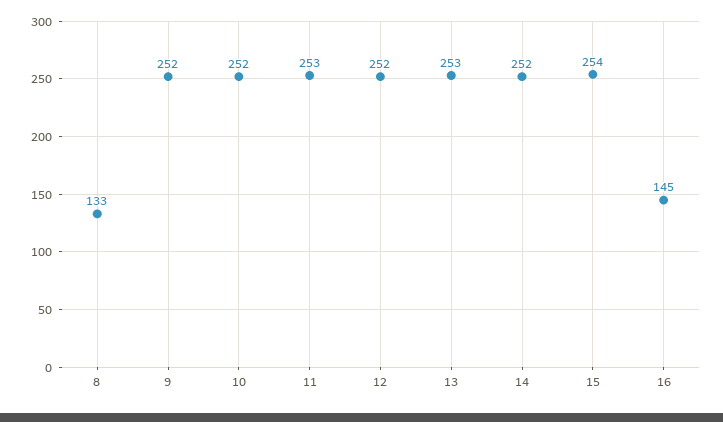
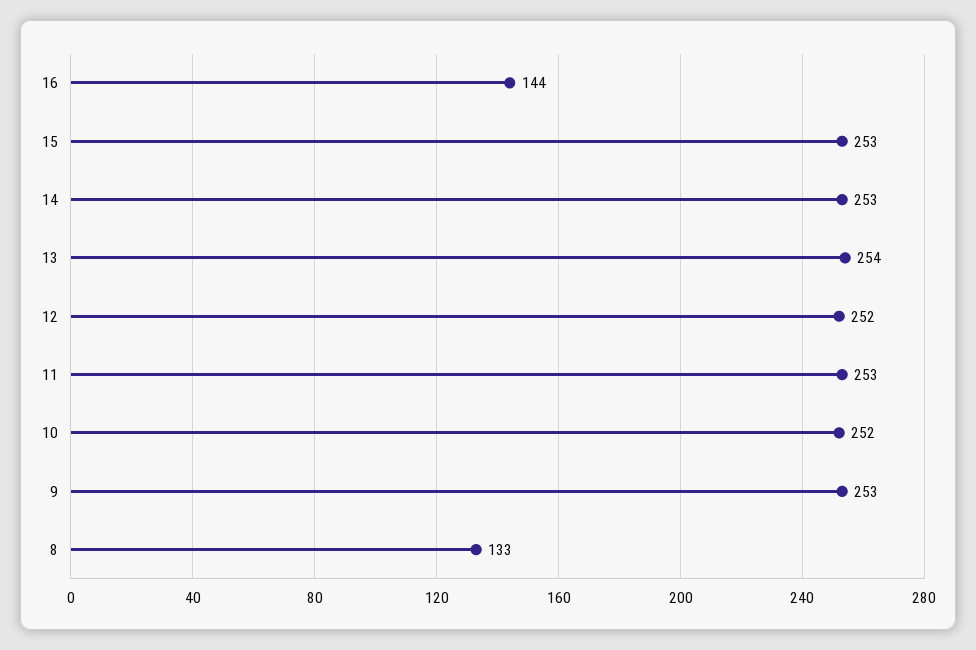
9: 252 -> 253
13: 253 -> 254
14: 252 -> 253
15: 254 -> 253
16: 145 -> 144

